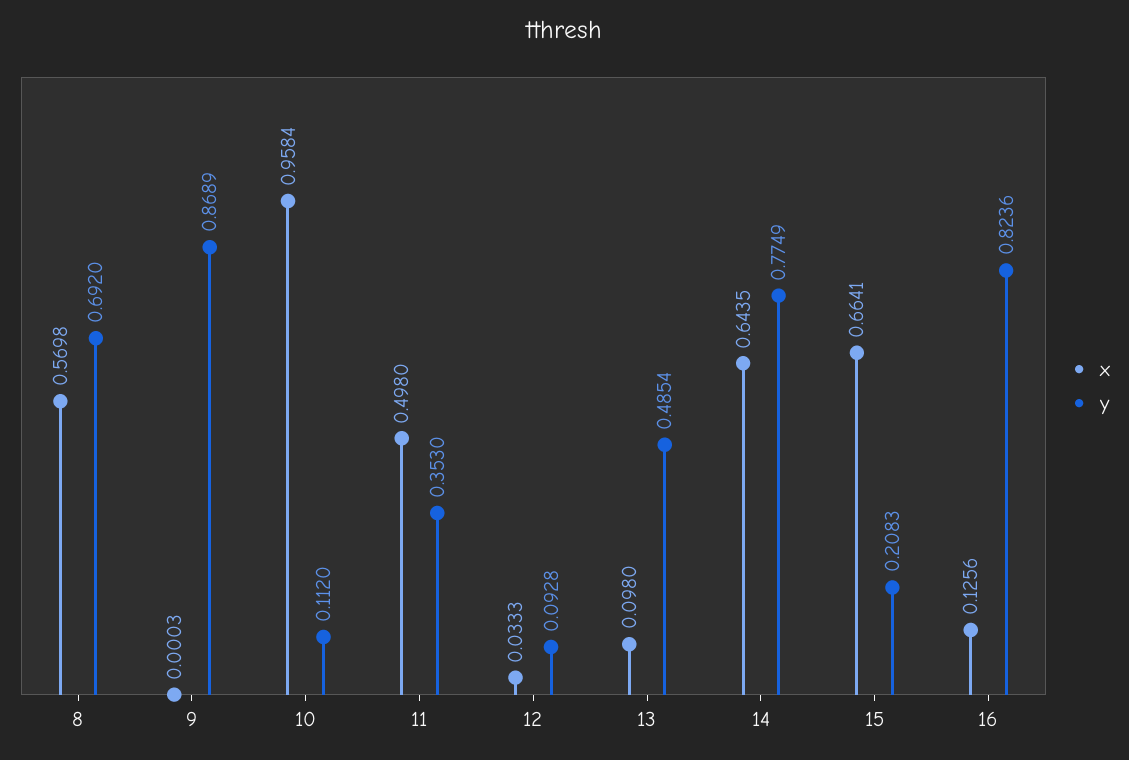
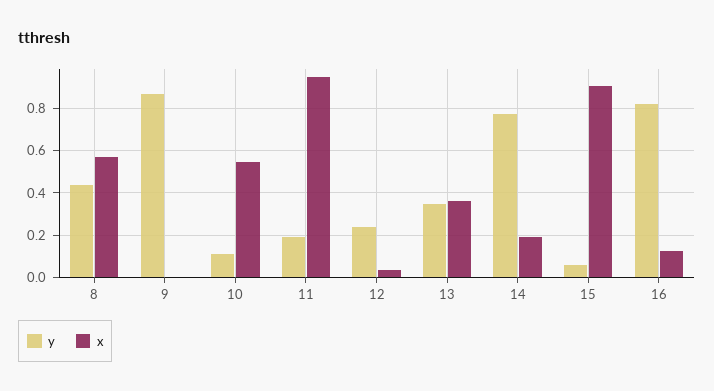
y, 8: 0.692 -> 0.45
x, 10: 0.9584 -> 0.55
x, 11: 0.498 -> 0.95
y, 11: 0.353 -> 0.2
y, 12: 0.0928 -> 0.25
x, 13: 0.098 -> 0.35
y, 13: 0.4854 -> 0.35
x, 14: 0.6435 -> 0.2
x, 15: 0.6641 -> 0.9
y, 15: 0.2083 -> 0.05

